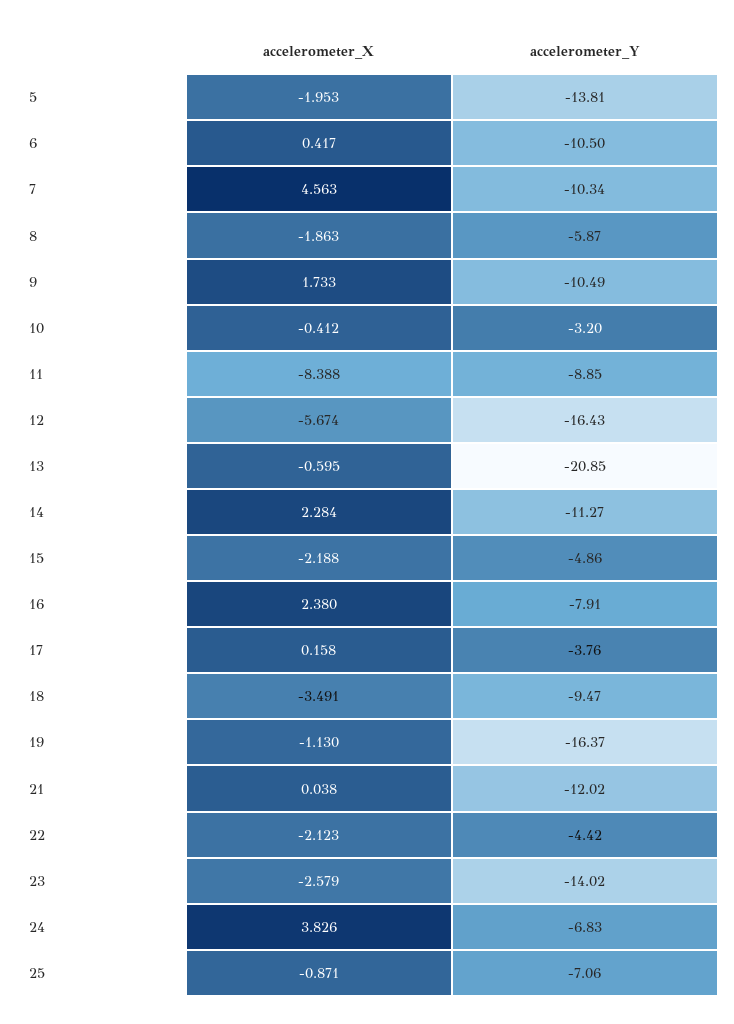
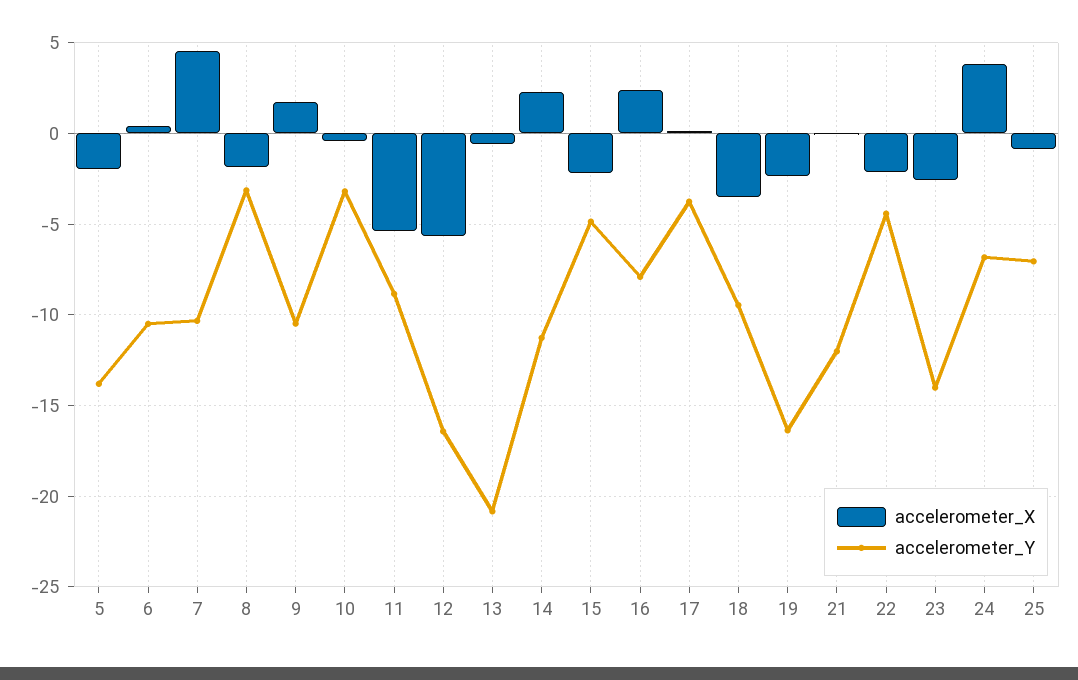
accelerometer_Y, 8: -5.87 -> -3
accelerometer_X, 11: -8.388 -> -5.5
accelerometer_X, 19: -1.13 -> -2.5

